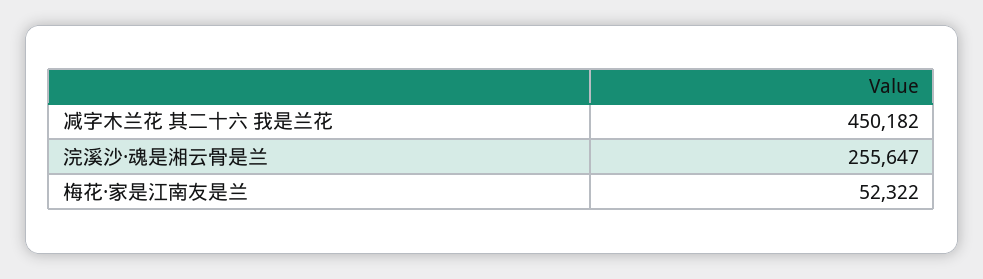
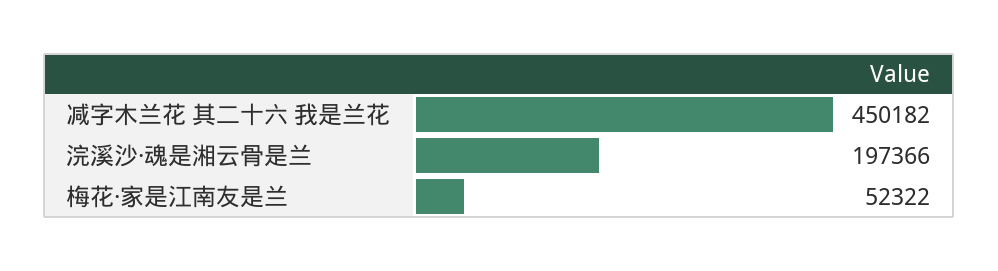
浣溪沙·魂是湘云骨是兰: 255647 -> 197366

